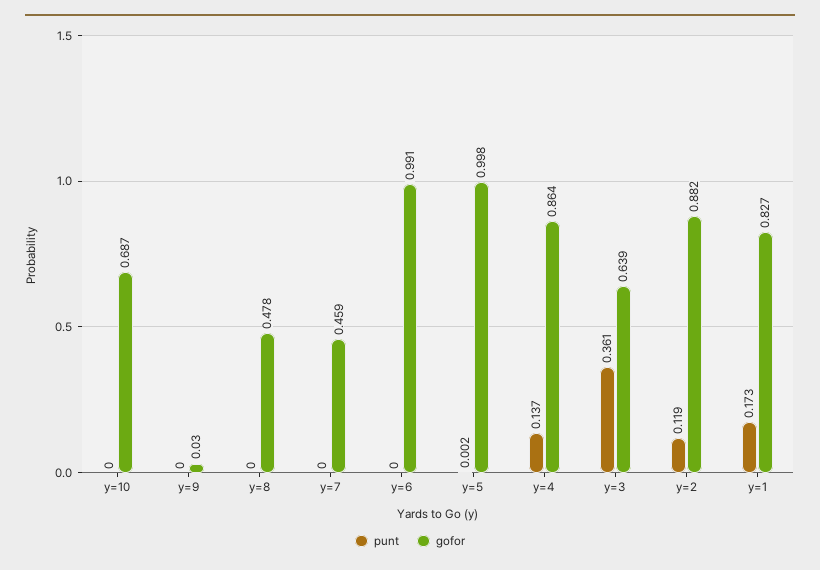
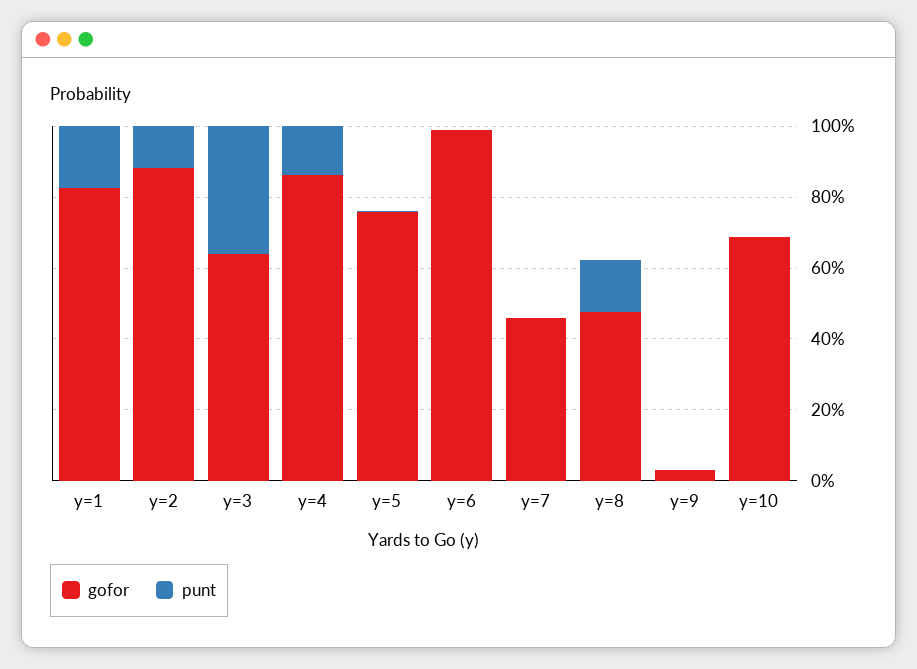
punt, y=8: 0 -> 0.15
gofor, y=5: 0.998 -> 0.75

